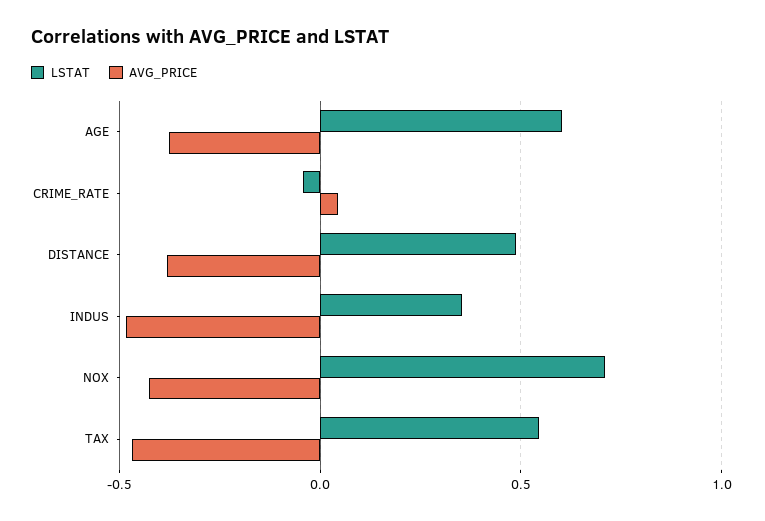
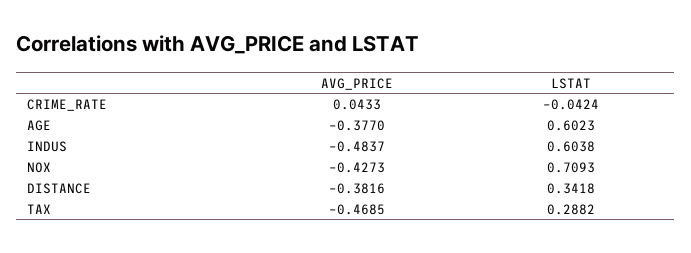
LSTAT, DISTANCE: 0.5 -> 0.3418
LSTAT, INDUS: 0.35 -> 0.6038
LSTAT, TAX: 0.55 -> 0.2882

